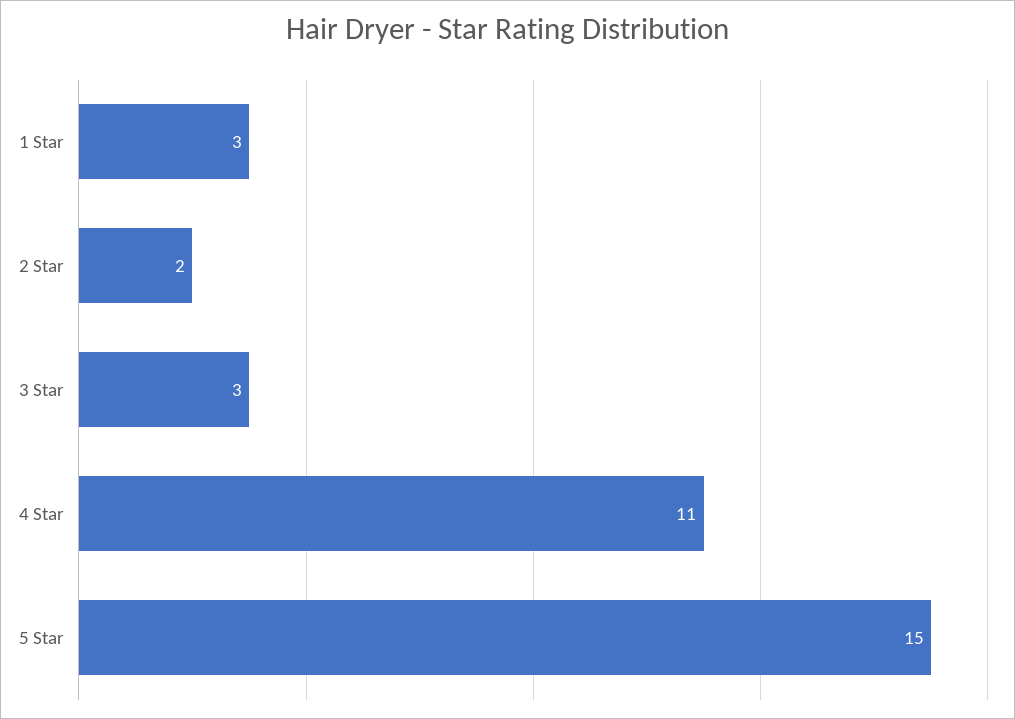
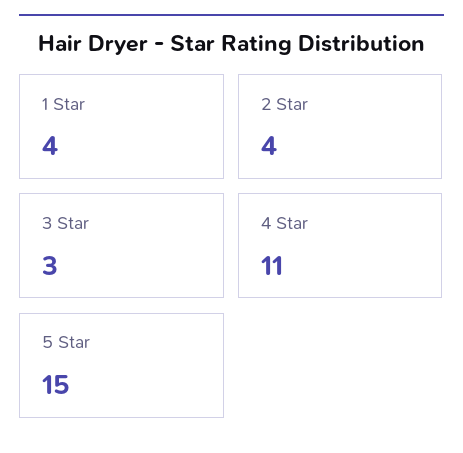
1 Star: 3 -> 4
2 Star: 2 -> 4

